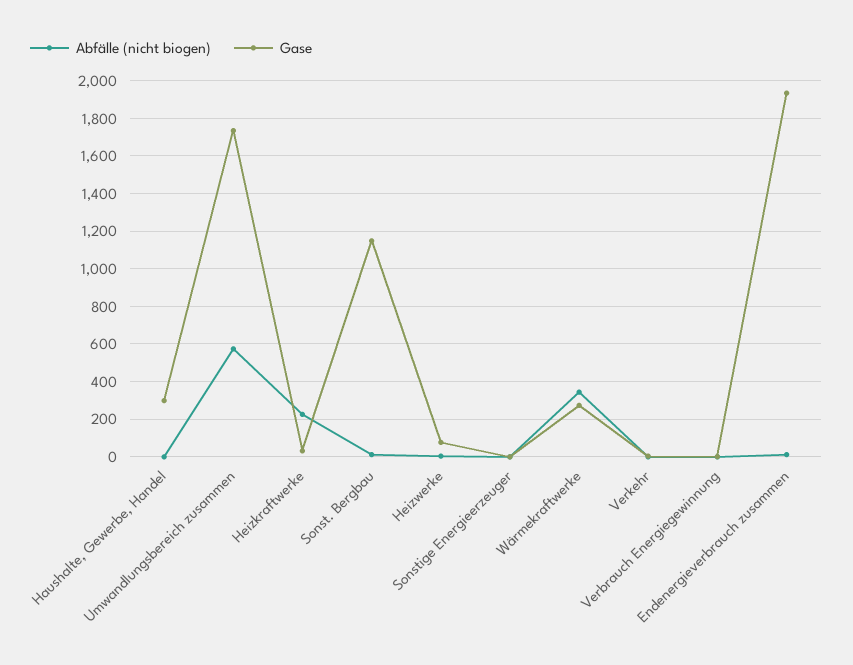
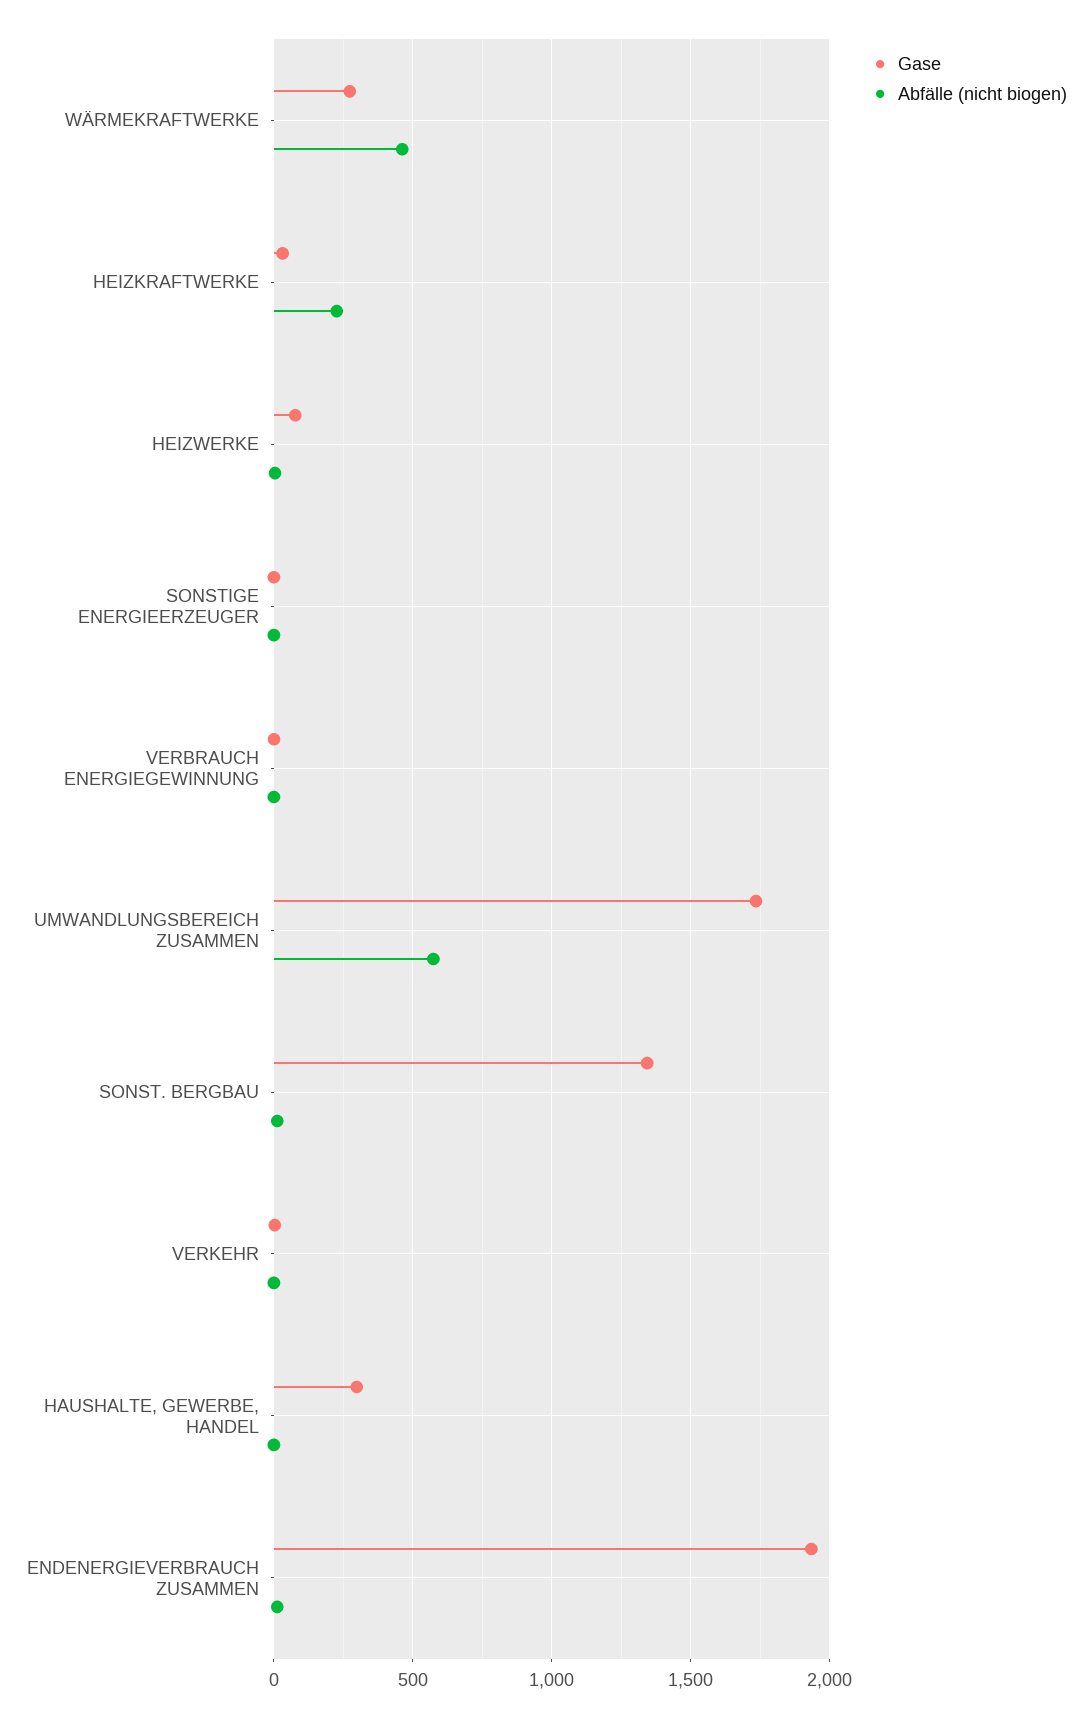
Gase, Sonst. Bergbau: 1150 -> 1350
Abfälle (nicht biogen), Wärmekraftwerke: 350 -> 450

